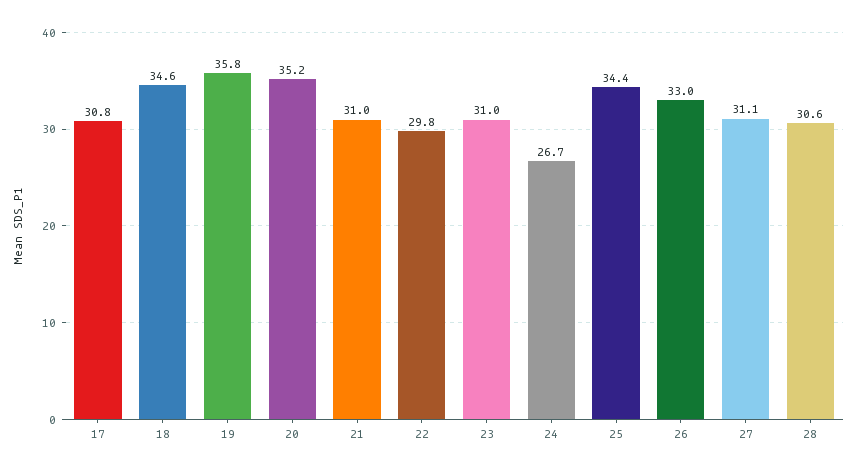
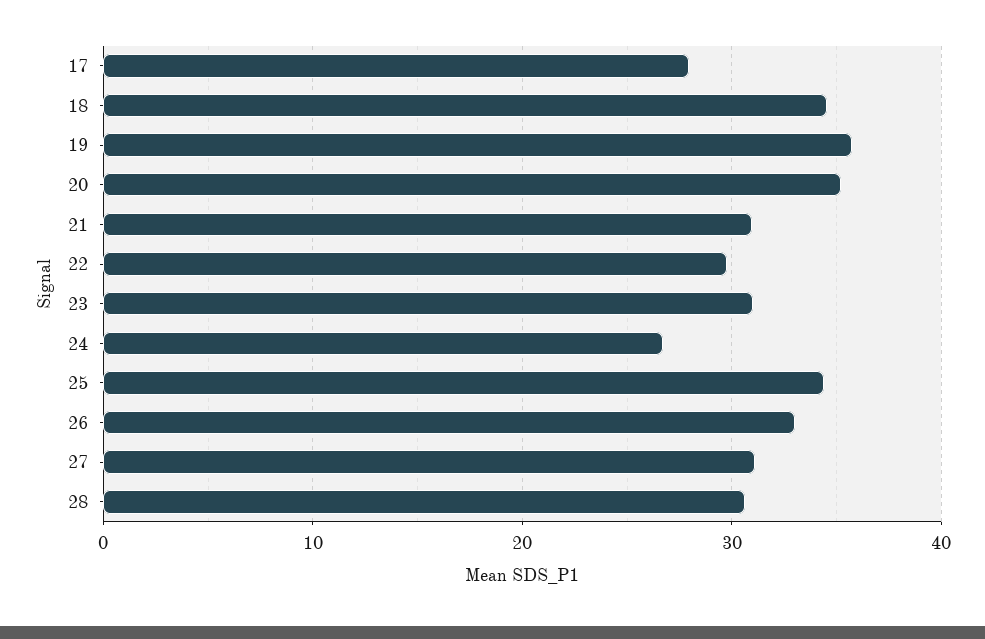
17: 30.8 -> 28

